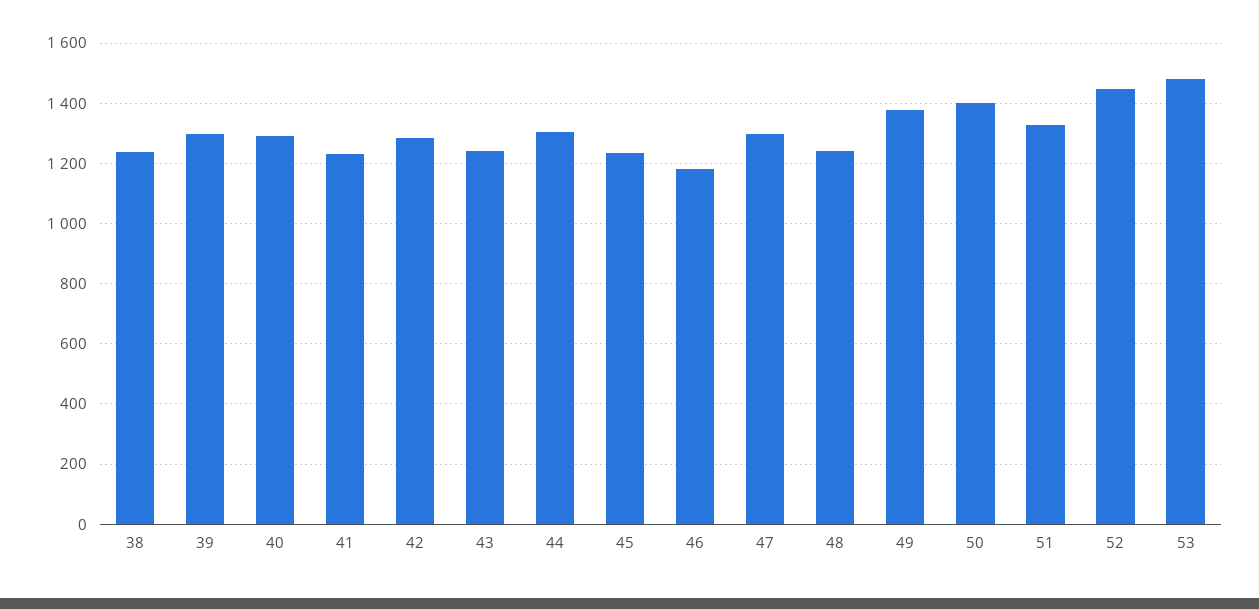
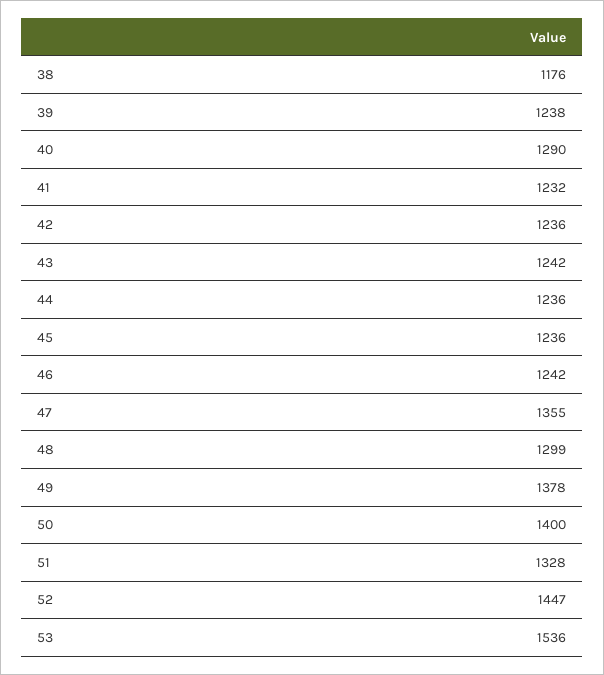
38: 1240 -> 1176
39: 1300 -> 1238
42: 1280 -> 1236
44: 1300 -> 1236
46: 1180 -> 1242
47: 1300 -> 1355
48: 1240 -> 1299
53: 1480 -> 1536

